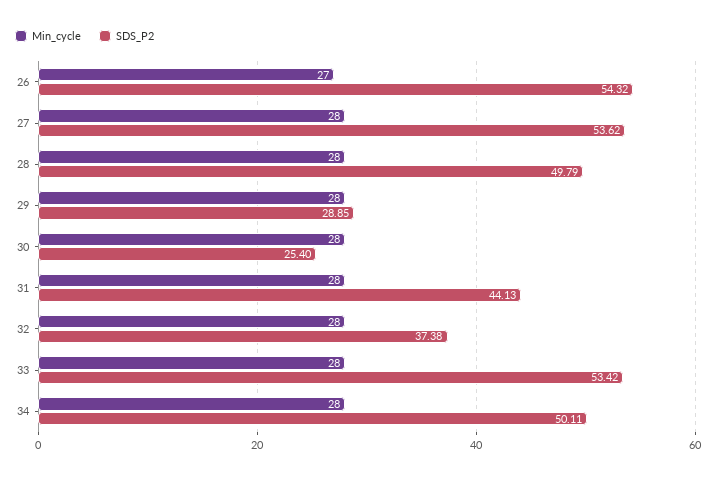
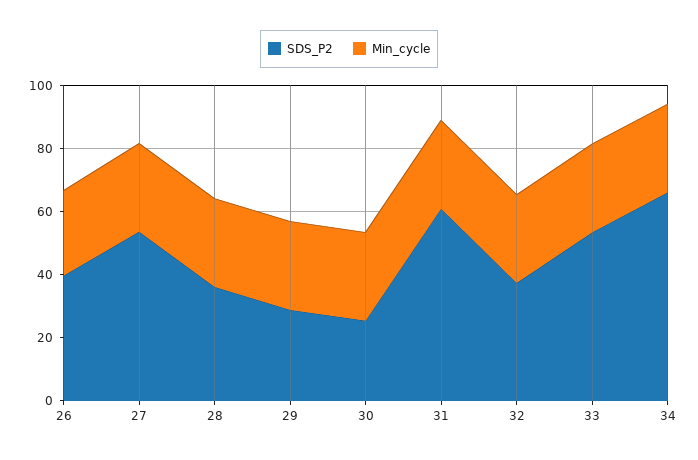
SDS_P2, 26: 54.32 -> 40
SDS_P2, 28: 49.79 -> 35
SDS_P2, 31: 44.13 -> 60
SDS_P2, 34: 50.11 -> 65

